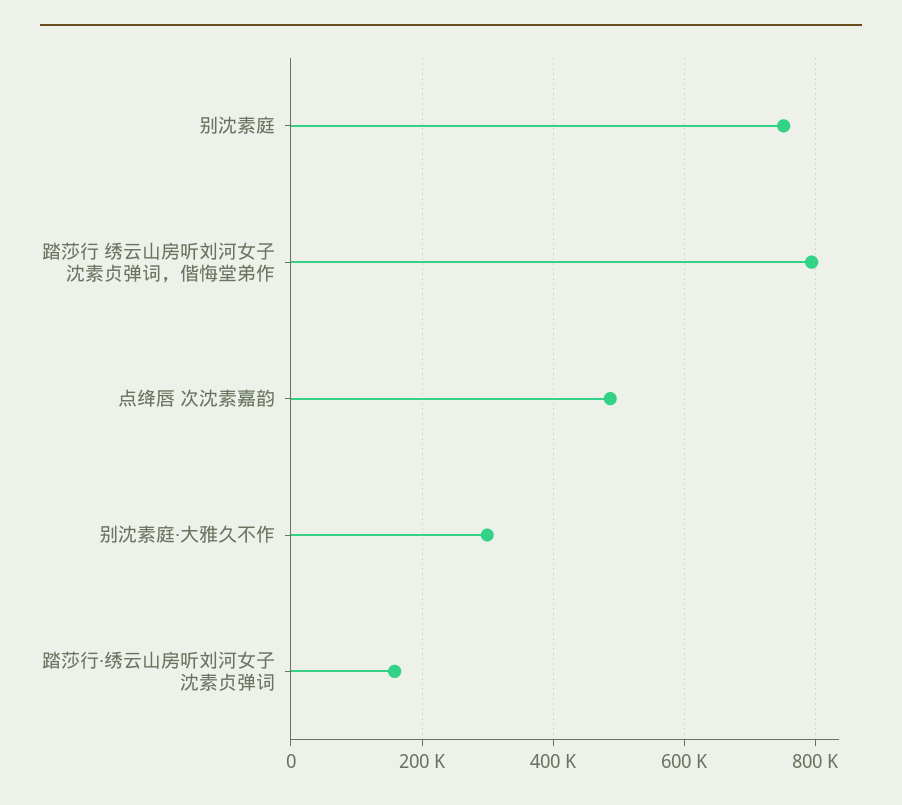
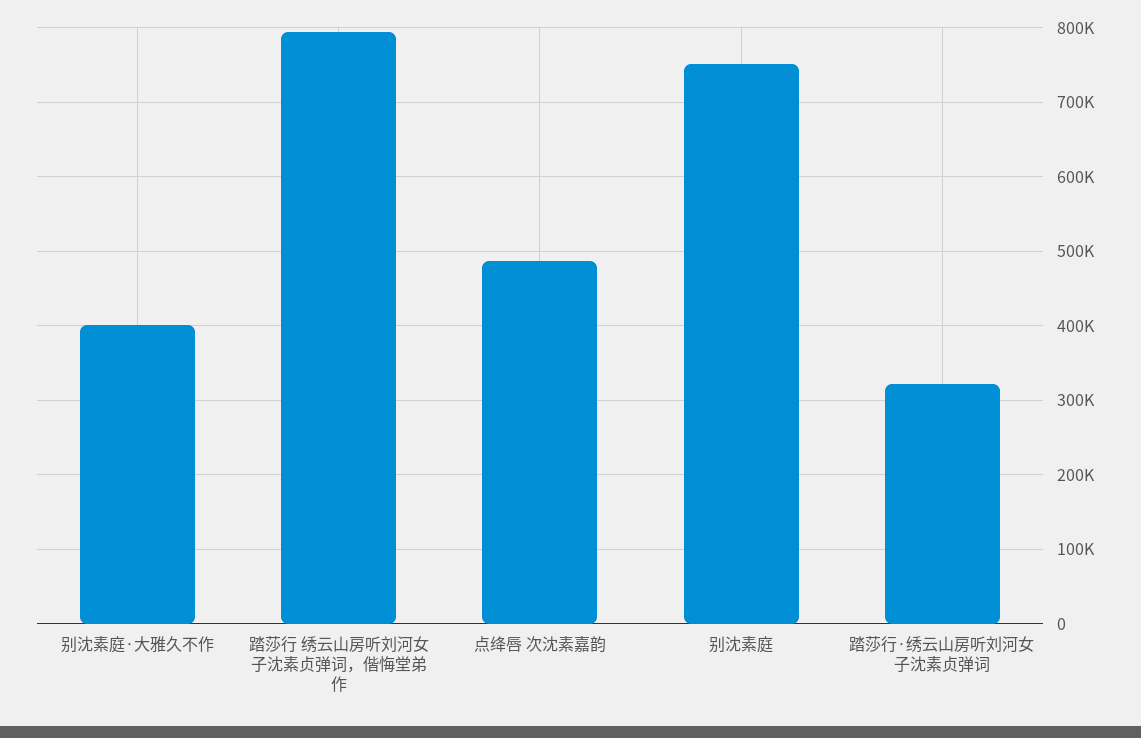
别沈素庭·大雅久不作: 300000 -> 400000
踏莎行·绣云山房听刘河女子沈素贞弹词: 160000 -> 320000

